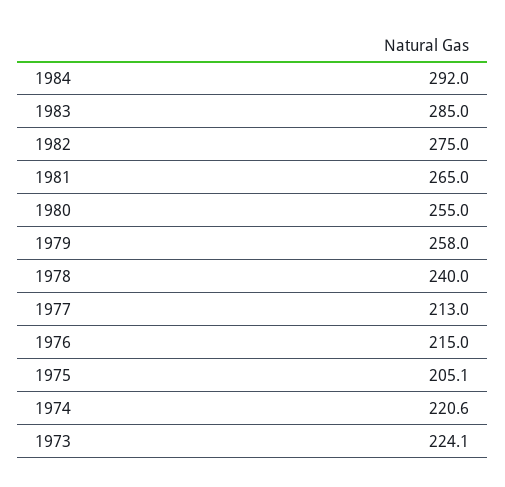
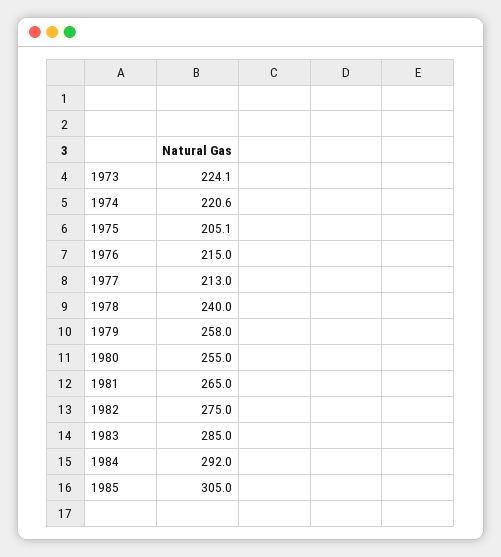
1985: none -> 305

